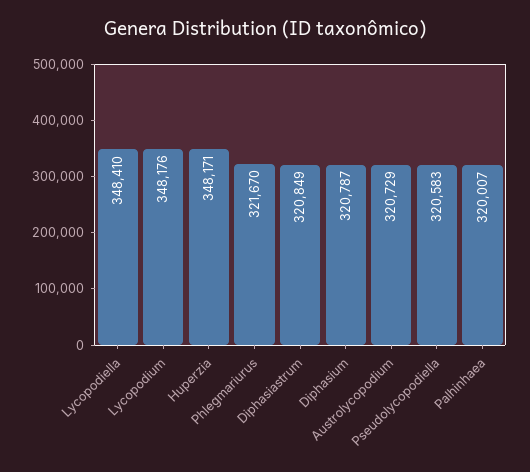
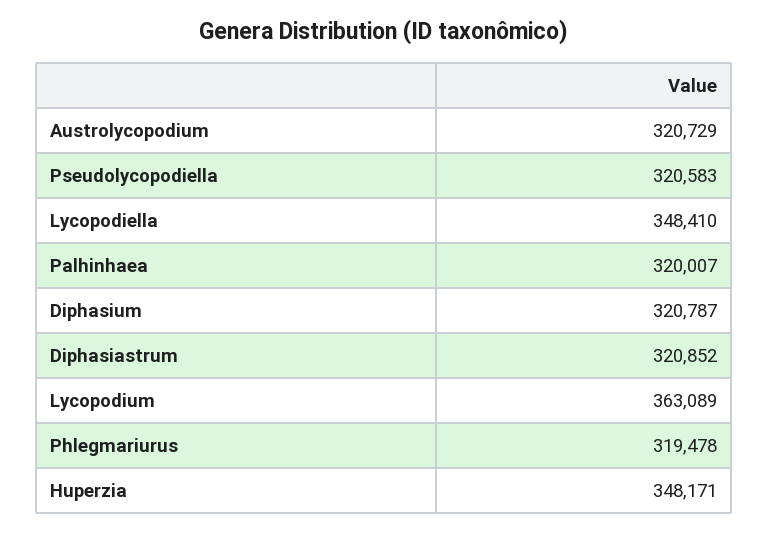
Lycopodium: 348176 -> 363089
Phlegmariurus: 321670 -> 319478
Diphasiastrum: 320849 -> 320852

